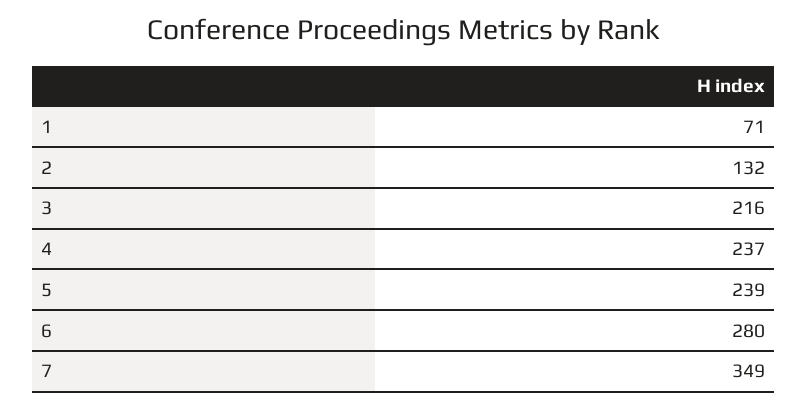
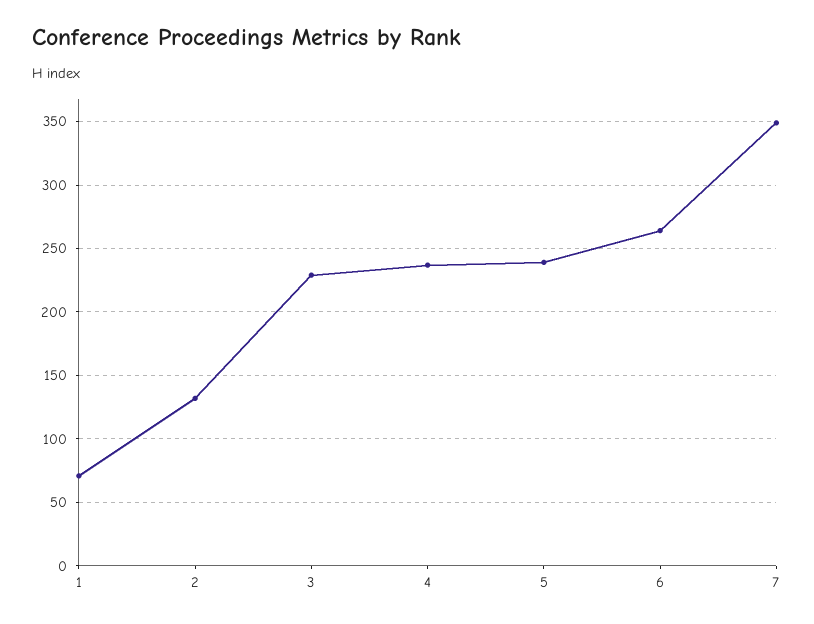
3: 216 -> 230
6: 280 -> 265

